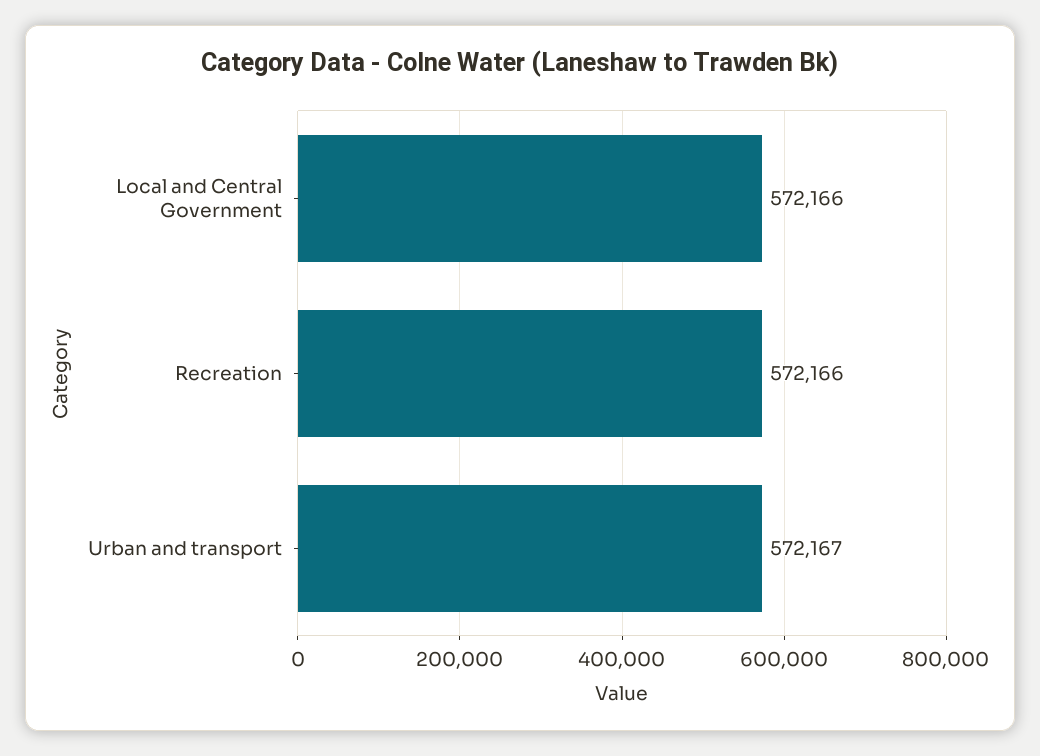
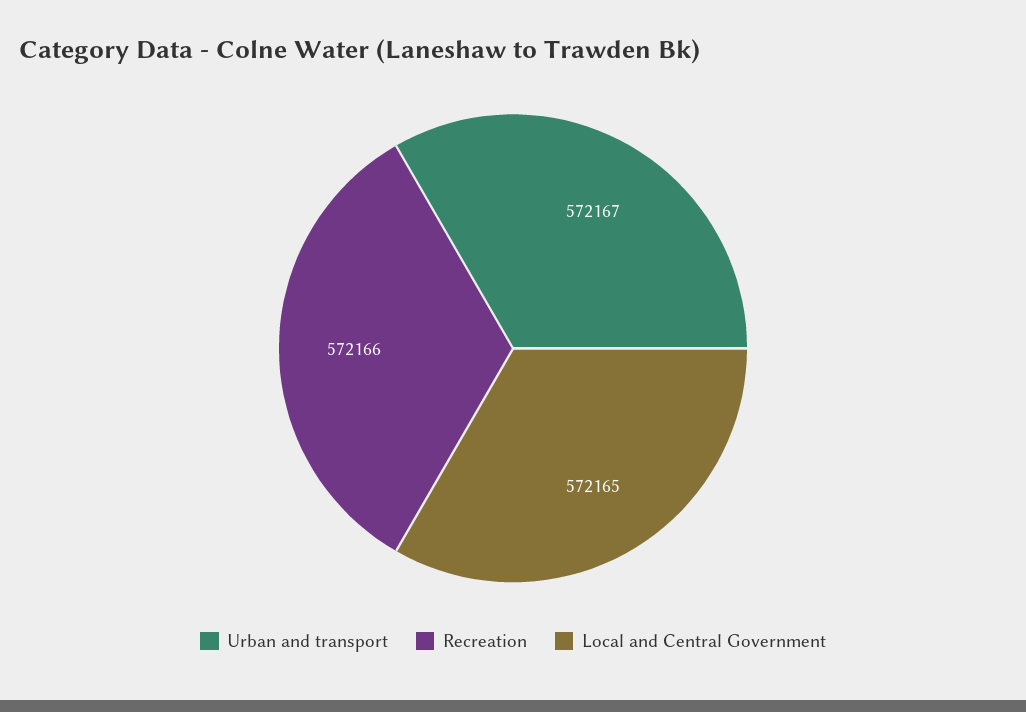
Local and Central Government: 572166 -> 572165

